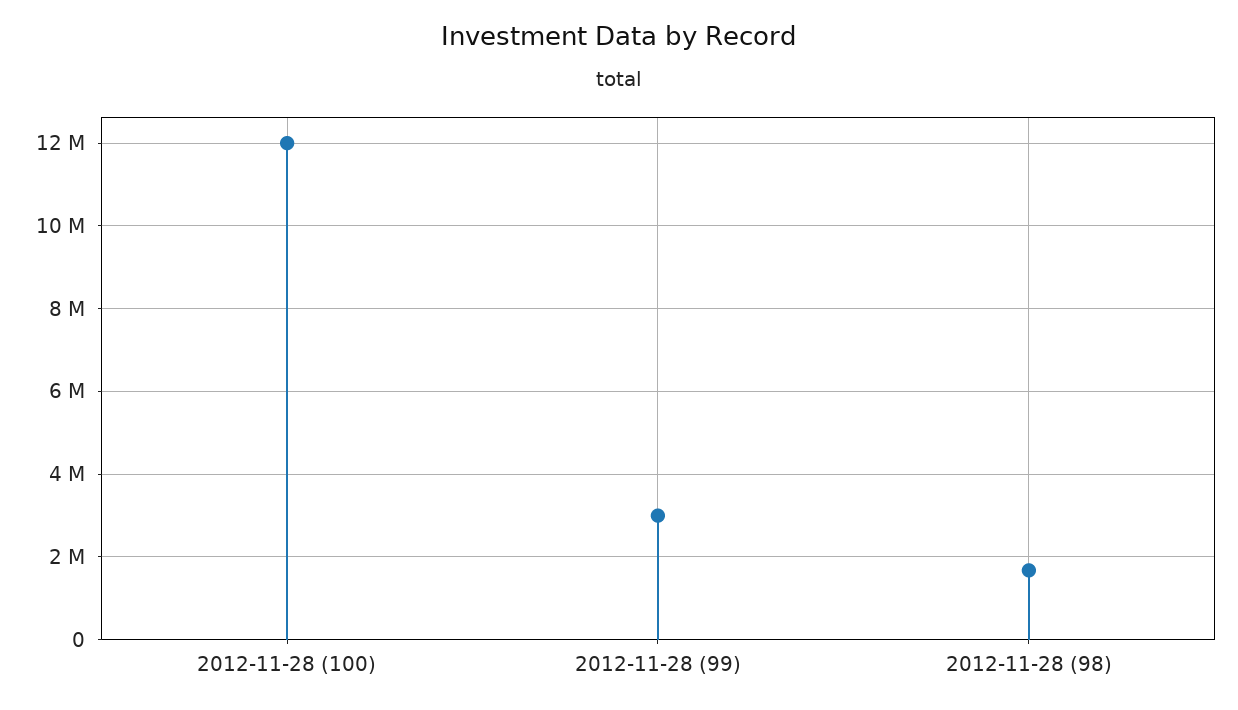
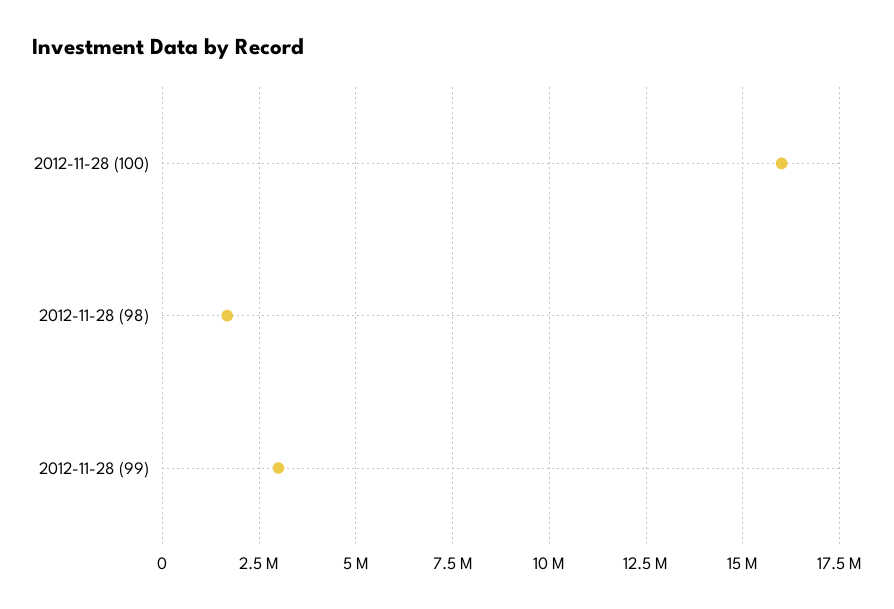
2012-11-28 (100): 12000000 -> 16000000

